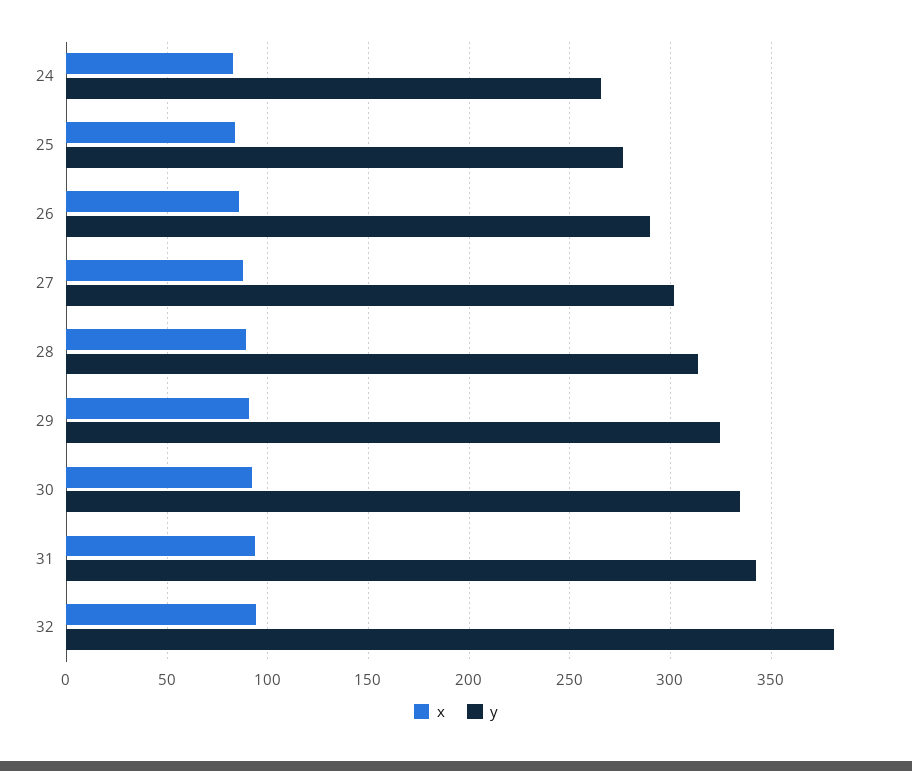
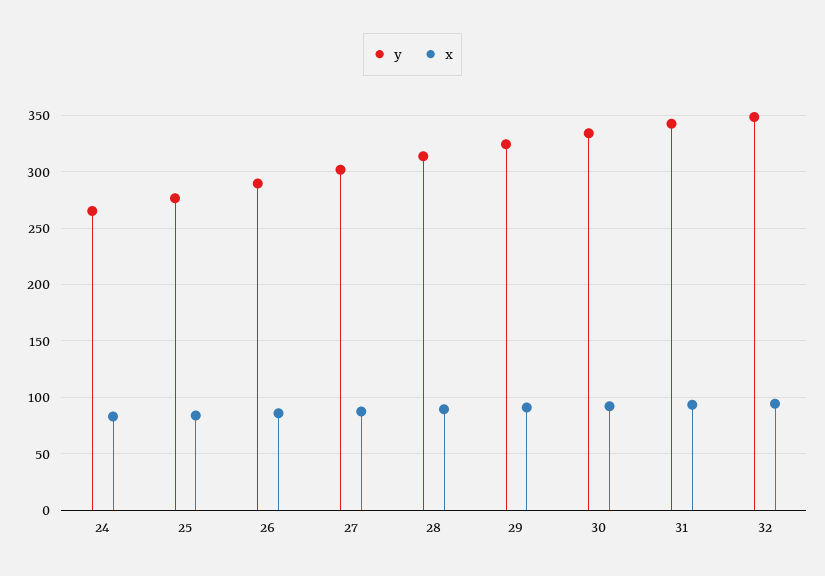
y, 32: 380 -> 350

